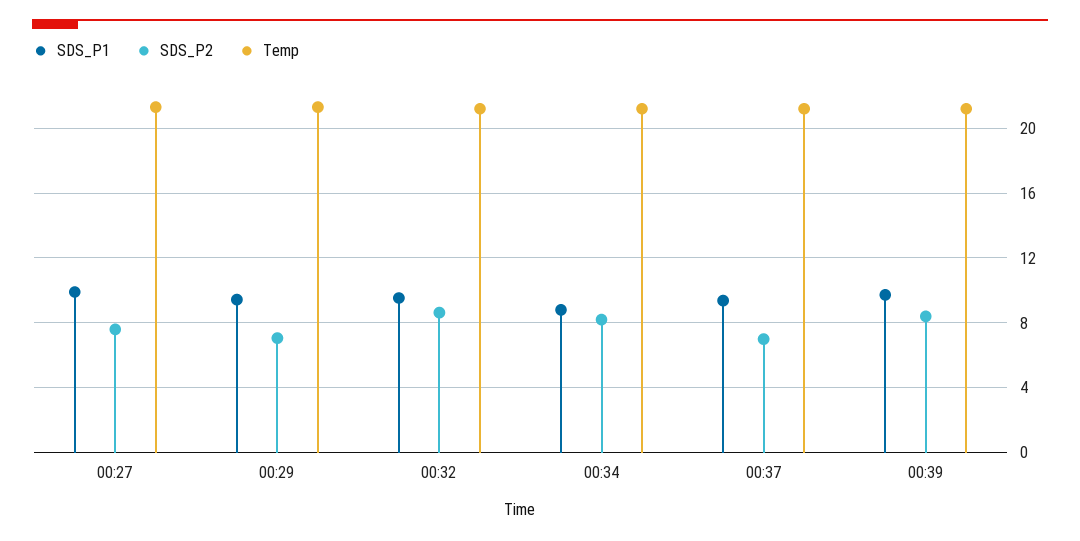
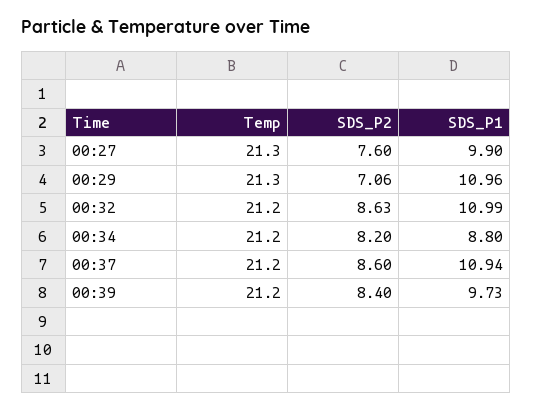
SDS_P1, 00:29: 9.5 -> 10.96
SDS_P1, 00:32: 9.5 -> 10.99
SDS_P1, 00:37: 9.5 -> 10.94
SDS_P2, 00:37: 7 -> 8.6

